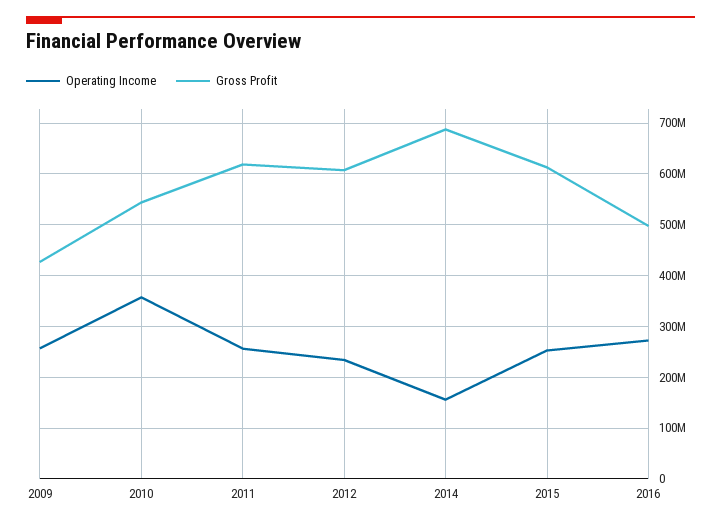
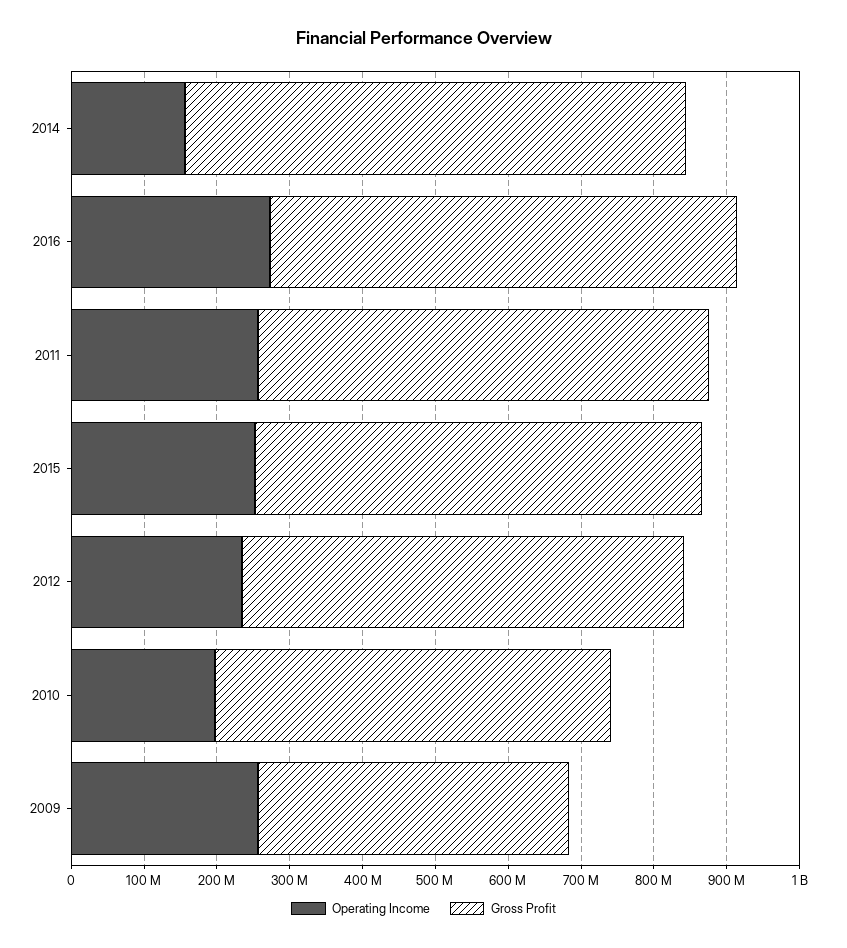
Operating Income, 2010: 360000000 -> 200000000
Gross Profit, 2016: 500000000 -> 640000000

